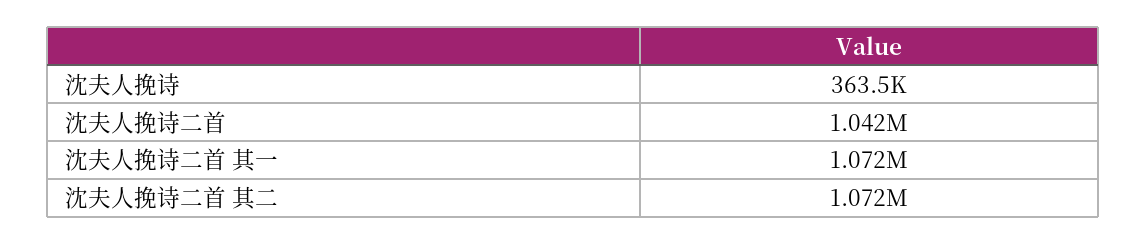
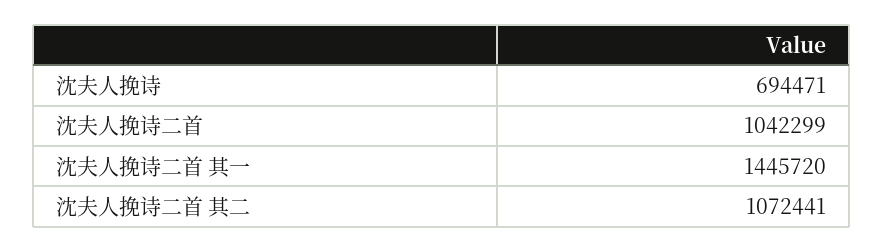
沈夫人挽诗: 363500 -> 694471
沈夫人挽诗二首 其一: 1072000 -> 1445720

